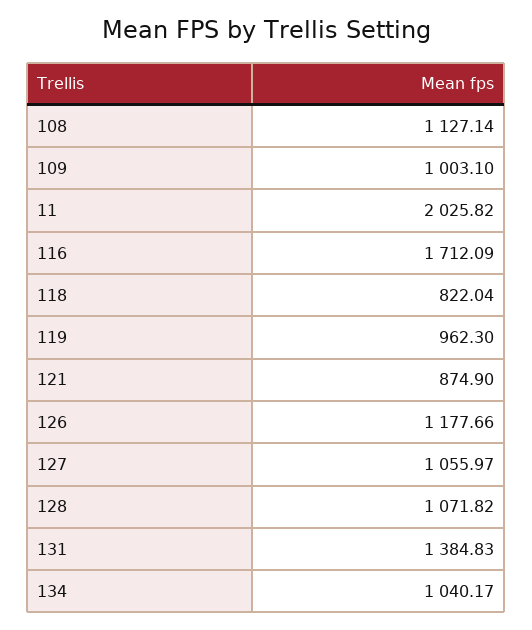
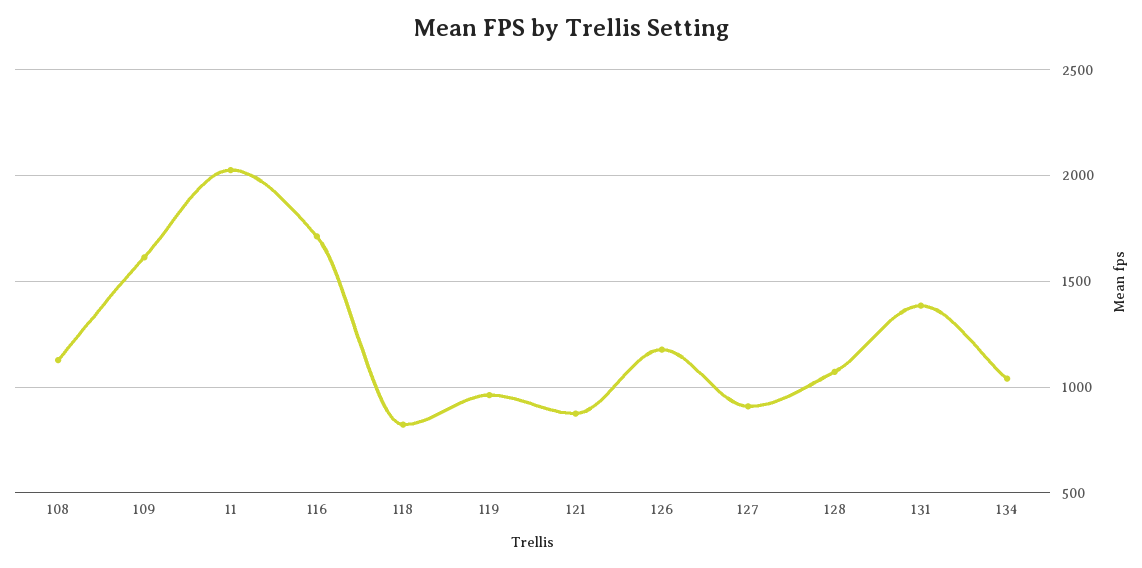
109: 1003.1 -> 1600
127: 1055.97 -> 900

